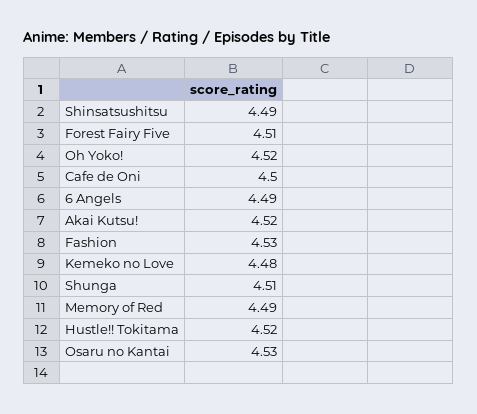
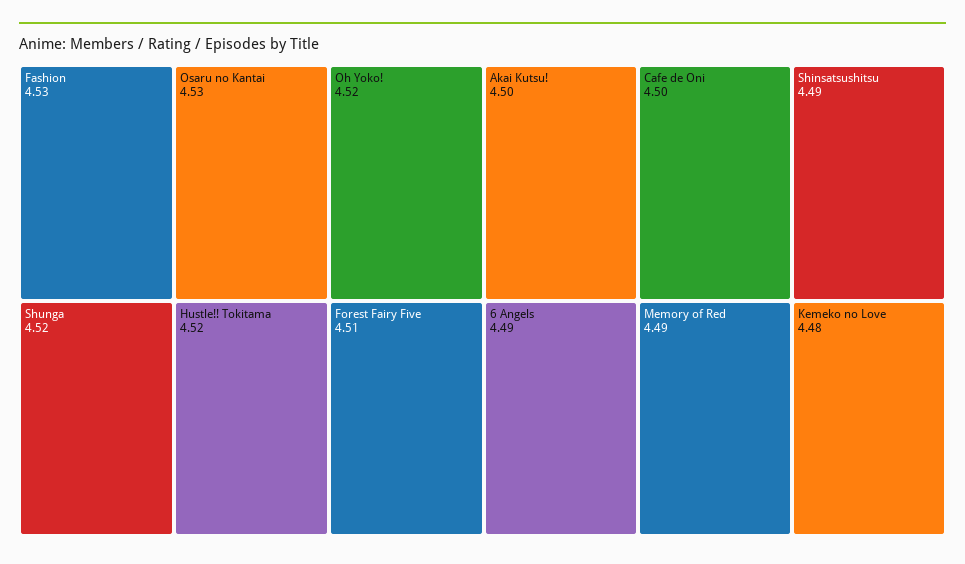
Akai Kutsu!: 4.52 -> 4.5
Shunga: 4.51 -> 4.52

